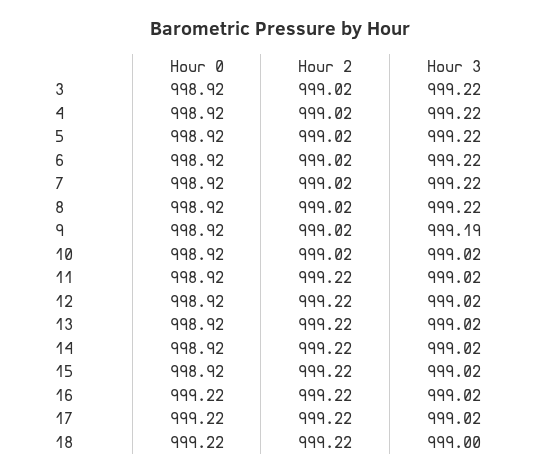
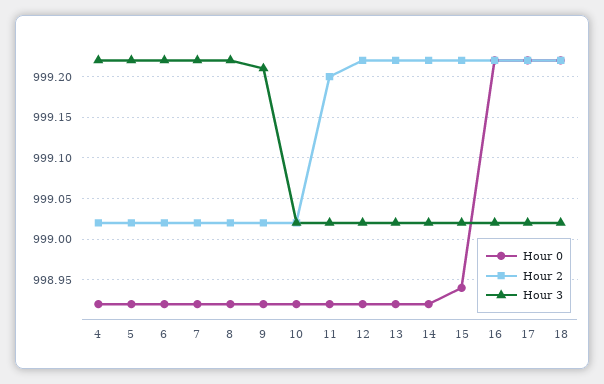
Hour 0, 3: 998.92 -> none
Hour 2, 3: 999.02 -> none
Hour 3, 3: 999.22 -> none
Hour 3, 9: 999.19 -> 999.21
Hour 2, 11: 999.22 -> 999.2
Hour 0, 15: 998.92 -> 998.94
Hour 3, 18: 999 -> 999.02

